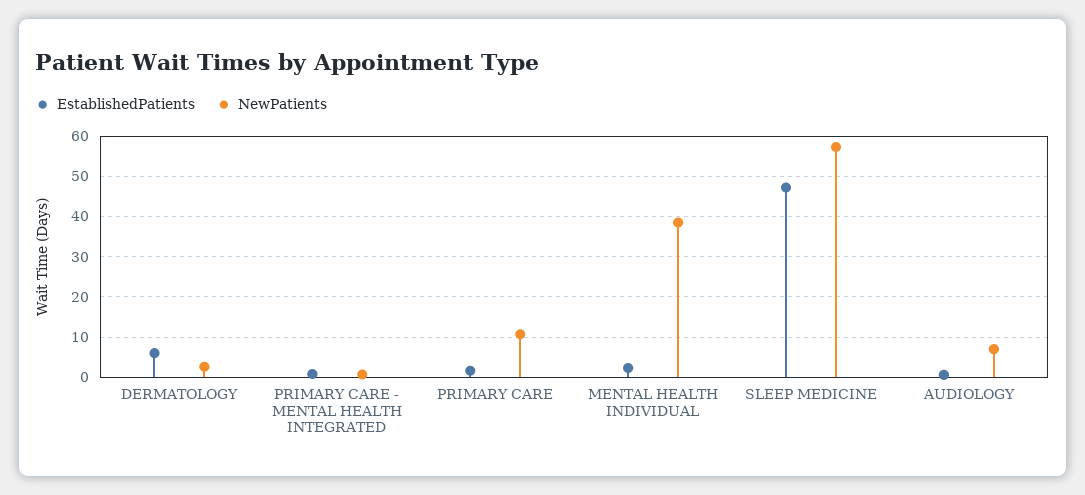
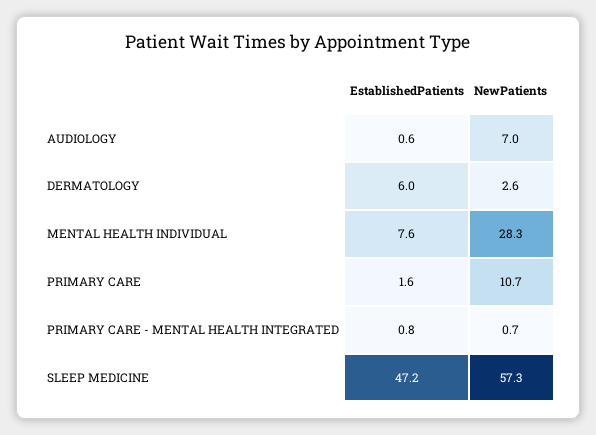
EstablishedPatients, MENTAL HEALTH INDIVIDUAL: 2 -> 7.6
NewPatients, MENTAL HEALTH INDIVIDUAL: 38 -> 28.3

